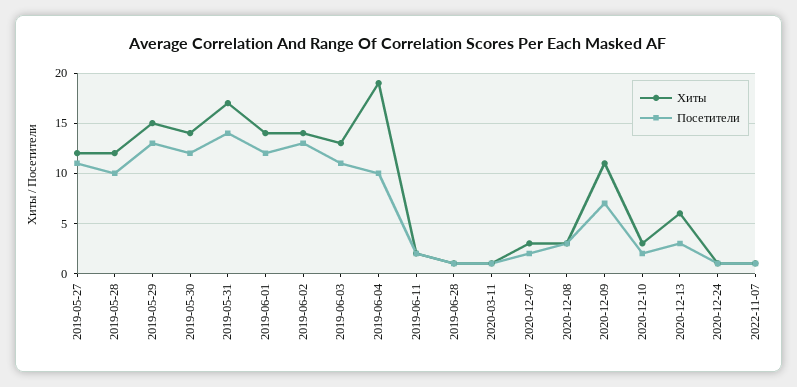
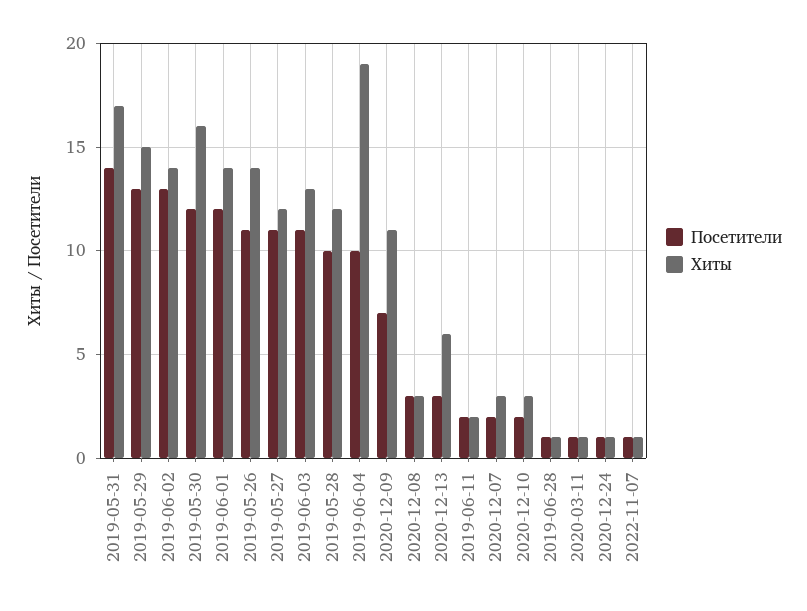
Хиты, 2019-05-30: 14 -> 16
Посетители, 2019-05-26: none -> 11
Хиты, 2019-05-26: none -> 14

